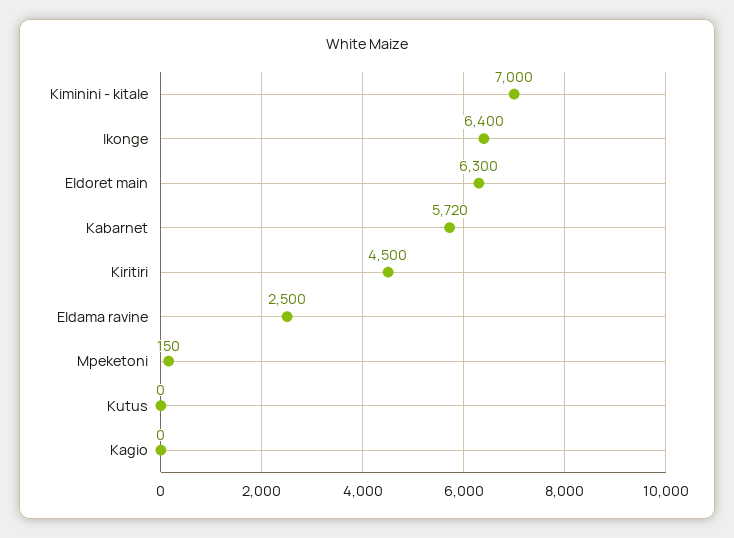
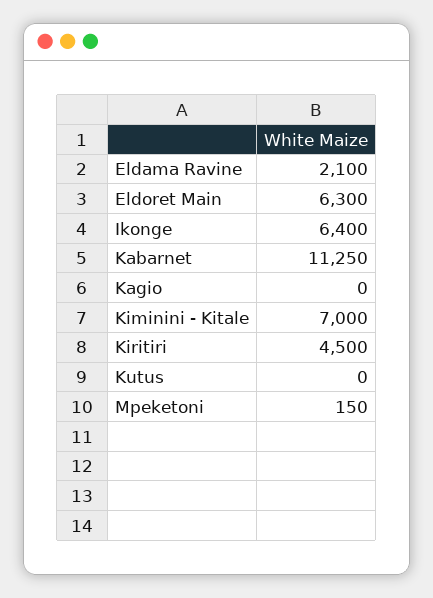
Kabarnet: 5720 -> 11250
Eldama ravine: 2500 -> 2100

